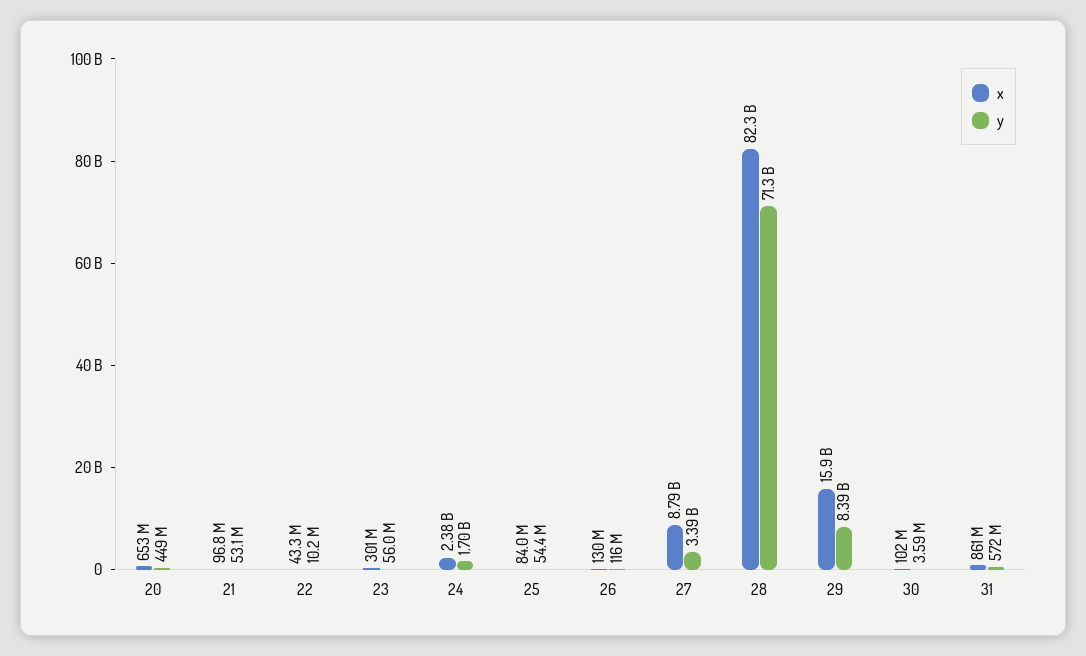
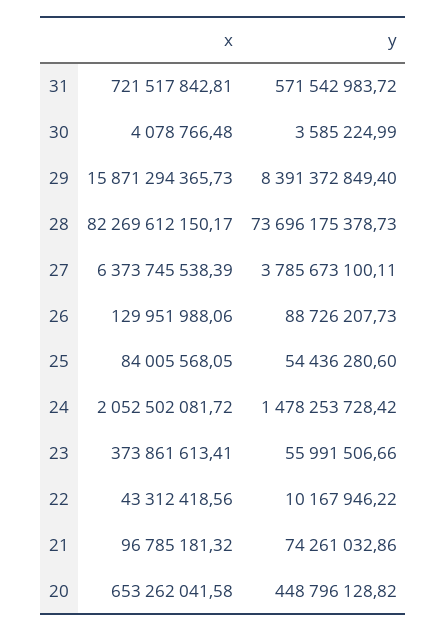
y, 21: 53100000 -> 74261032.86
x, 23: 301000000 -> 373861613.41
x, 24: 2380000000 -> 2052502081.72
y, 24: 1700000000 -> 1478253728.42
y, 26: 116000000 -> 88726207.73
x, 27: 8790000000 -> 6373745538.39
y, 27: 3390000000 -> 3785673100.11
y, 28: 71300000000 -> 73696175378.73
x, 30: 102000000 -> 4078766.48
x, 31: 861000000 -> 721517842.81

